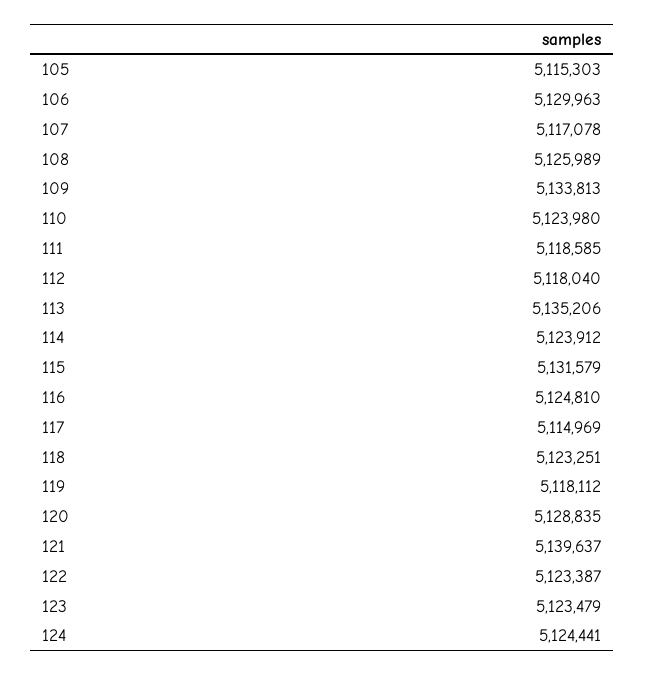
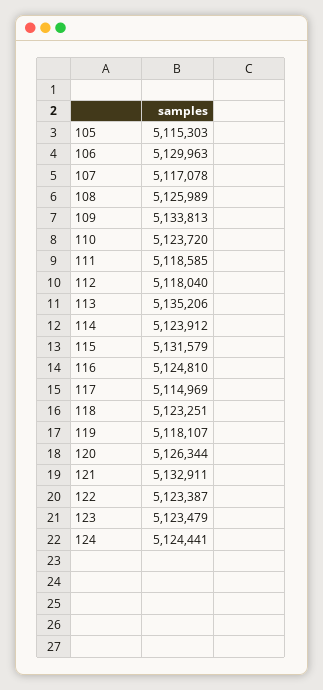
110: 5123980 -> 5123720
119: 5118112 -> 5118107
120: 5128835 -> 5126344
121: 5139637 -> 5132911

